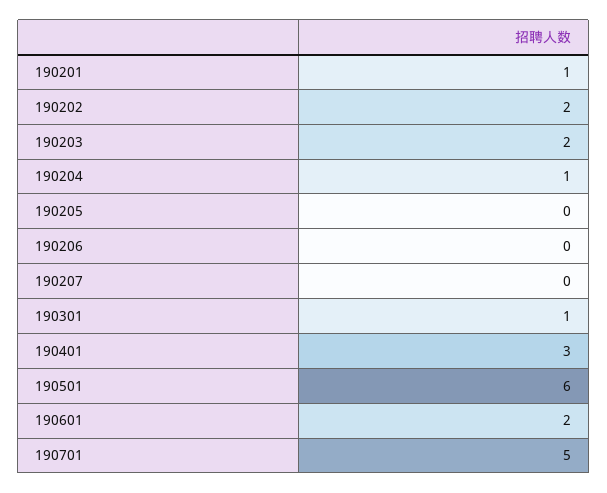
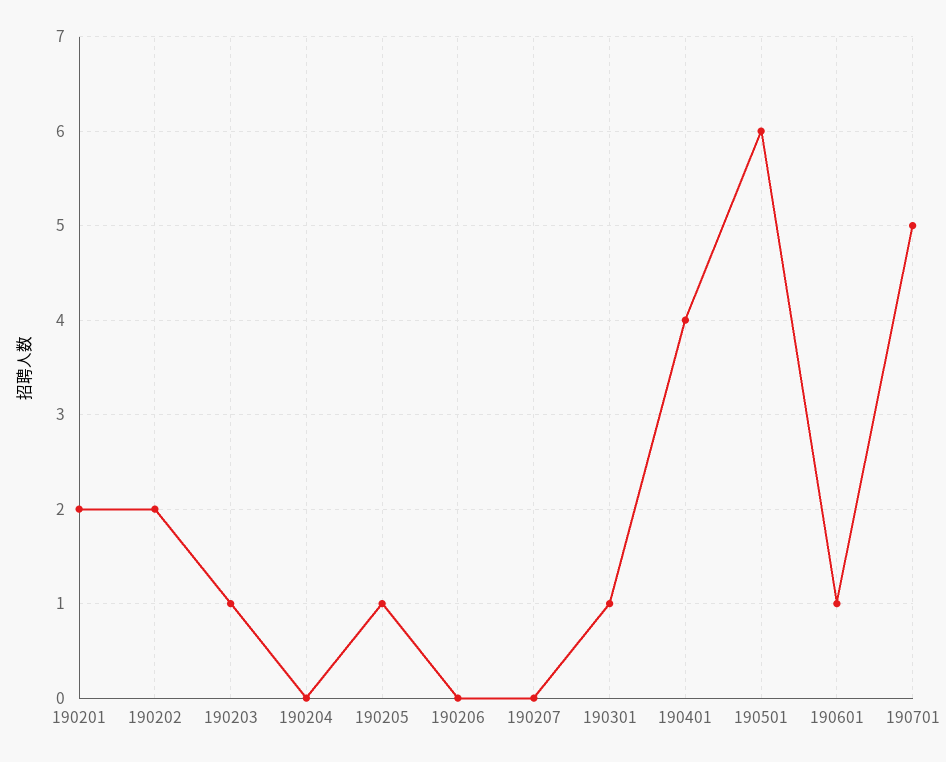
190201: 1 -> 2
190203: 2 -> 1
190204: 1 -> 0
190205: 0 -> 1
190401: 3 -> 4
190601: 2 -> 1

